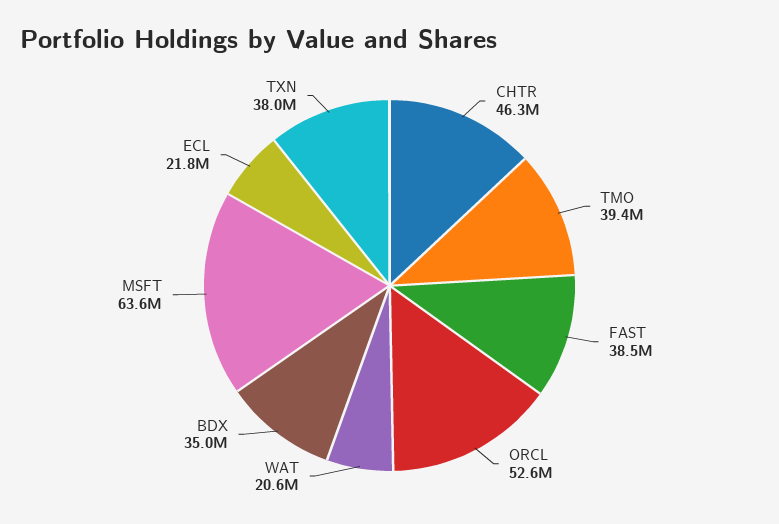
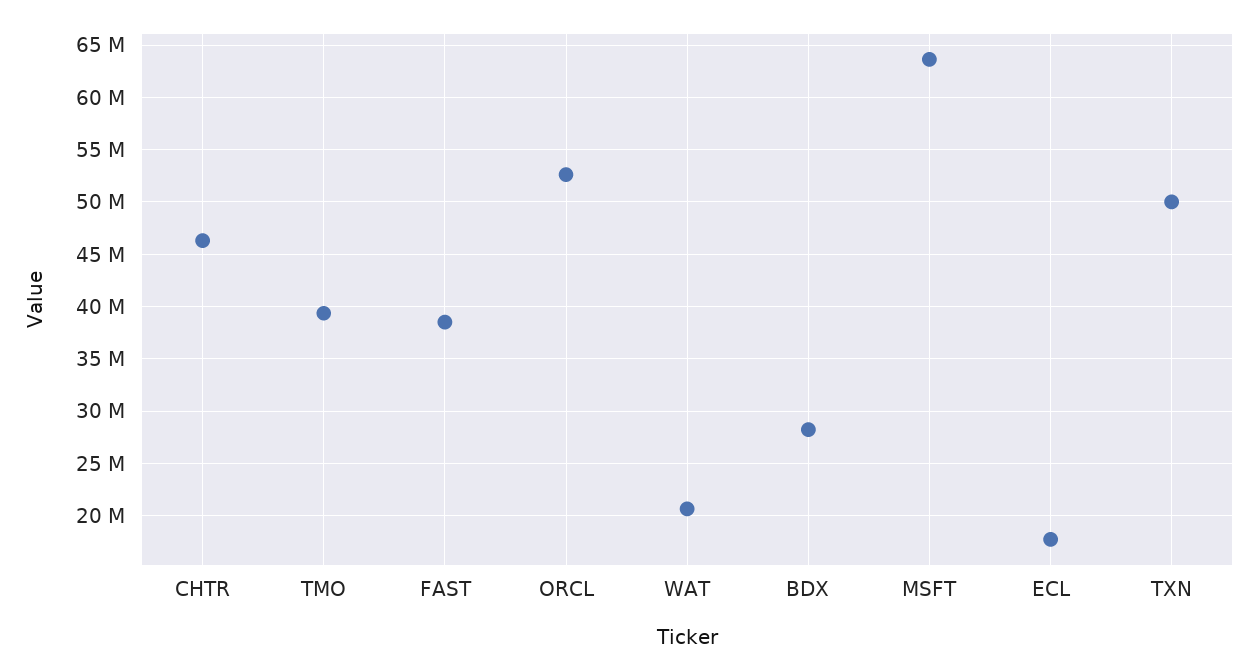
BDX: 35000000 -> 28000000
ECL: 21800000 -> 18000000
TXN: 38000000 -> 50000000

